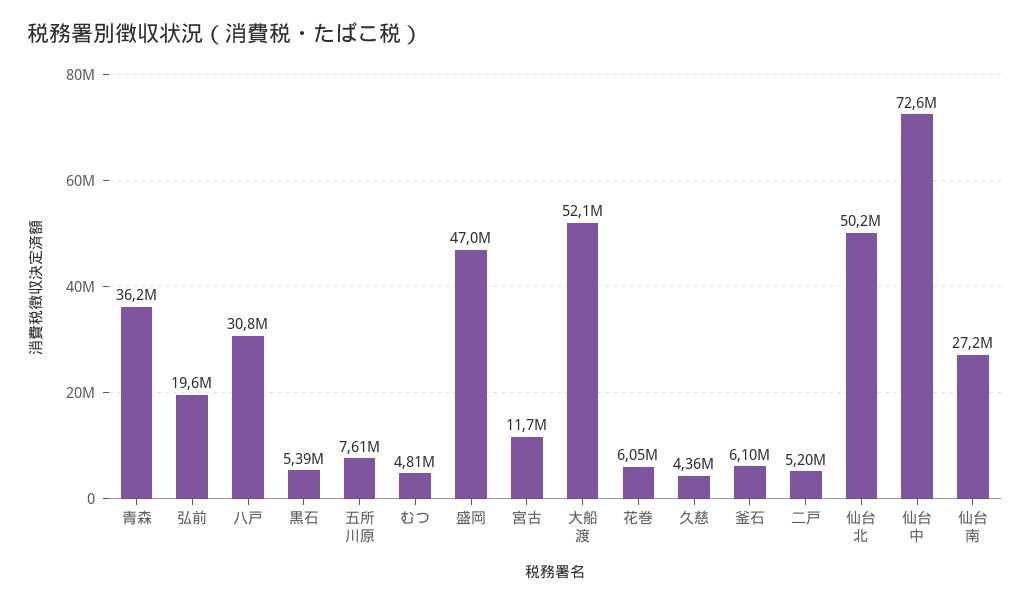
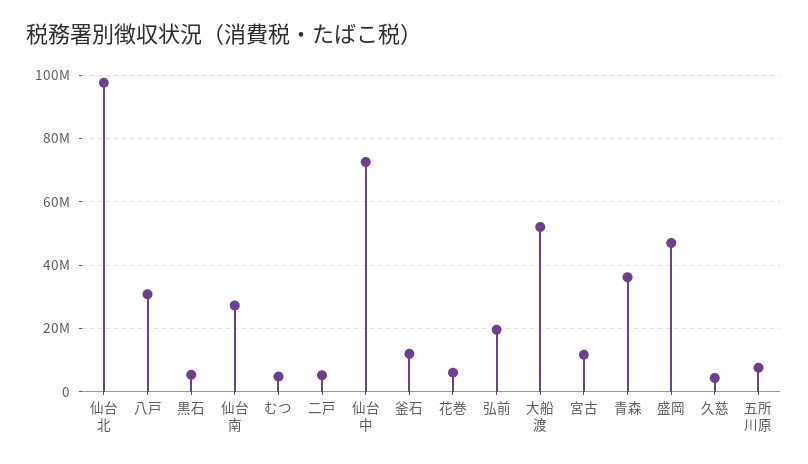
釜石: 6100000 -> 12000000
仙台北: 50200000 -> 98000000

